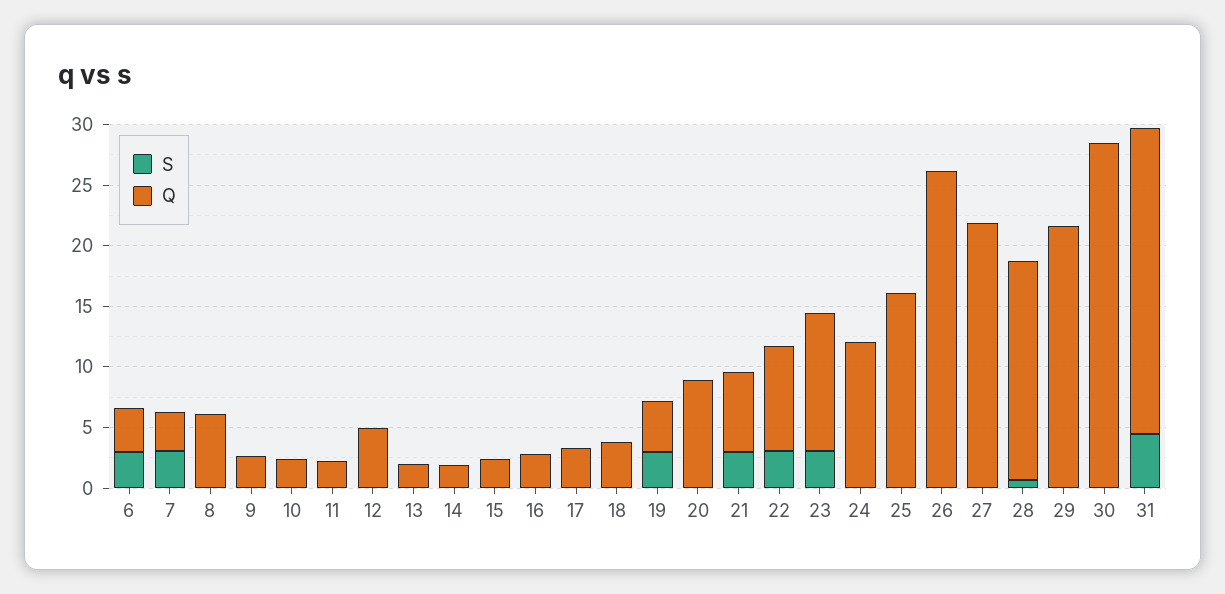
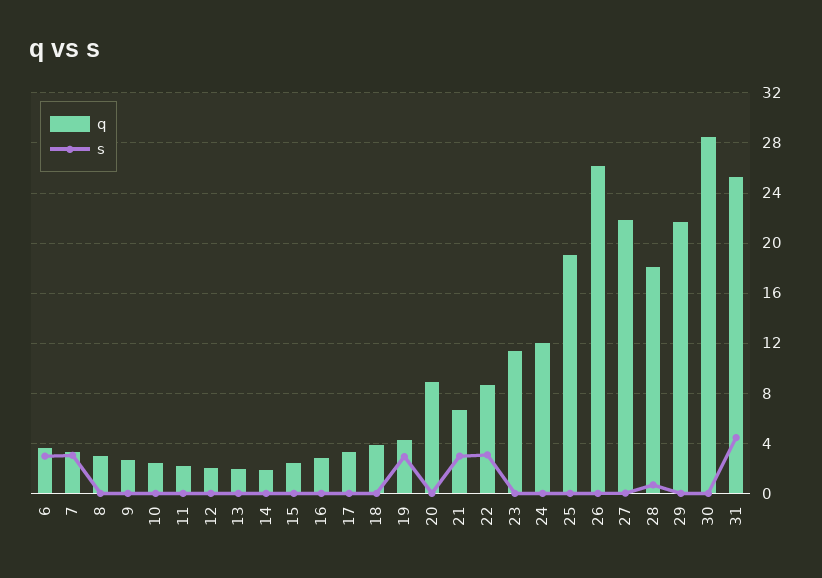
Q, 8: 6 -> 3
Q, 12: 5 -> 2
S, 23: 3 -> 0
Q, 25: 16 -> 19

